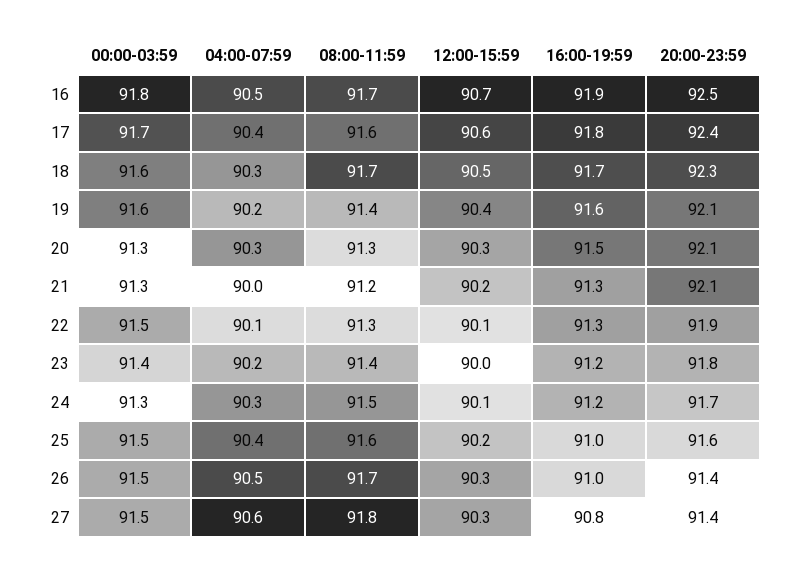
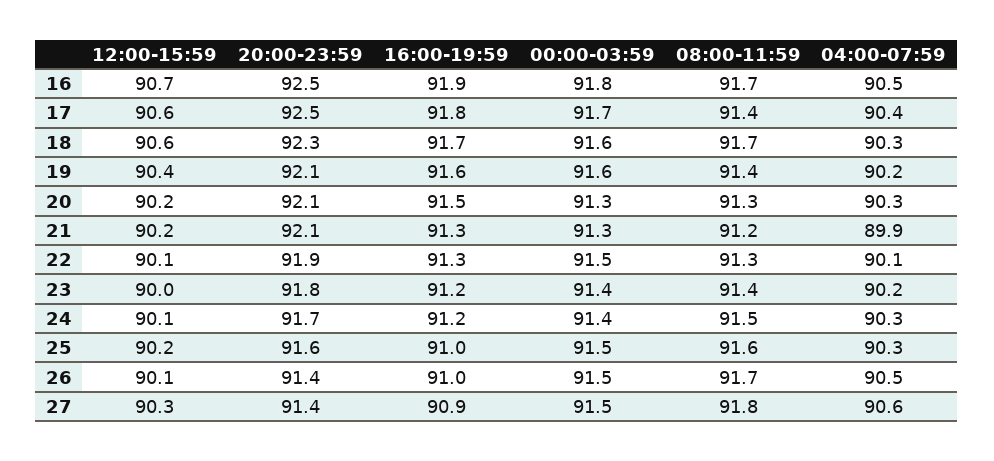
08:00-11:59, 17: 91.6 -> 91.4
20:00-23:59, 17: 92.4 -> 92.5
12:00-15:59, 18: 90.5 -> 90.6
12:00-15:59, 20: 90.3 -> 90.2
04:00-07:59, 21: 90 -> 89.9
00:00-03:59, 24: 91.3 -> 91.4
04:00-07:59, 25: 90.4 -> 90.3
12:00-15:59, 26: 90.3 -> 90.1
16:00-19:59, 27: 90.8 -> 90.9

